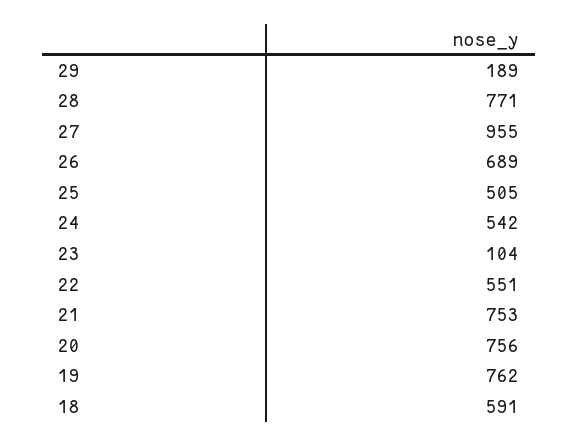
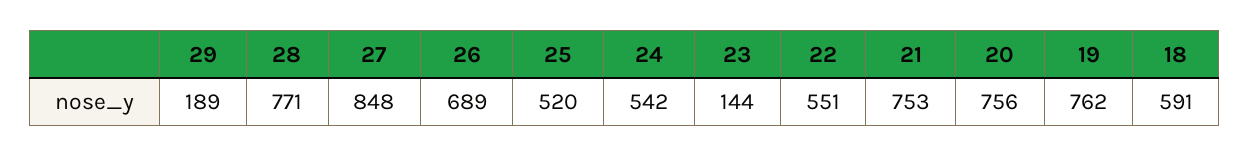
27: 955 -> 848
25: 505 -> 520
23: 104 -> 144

